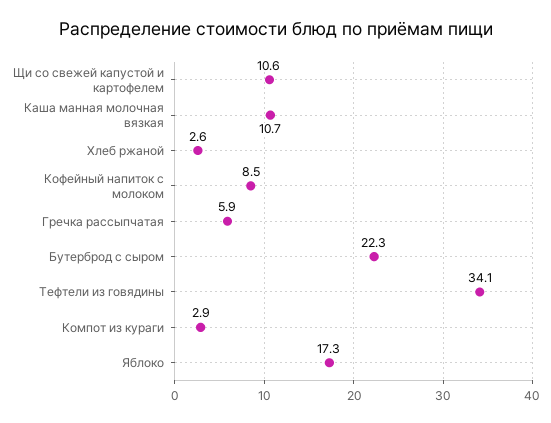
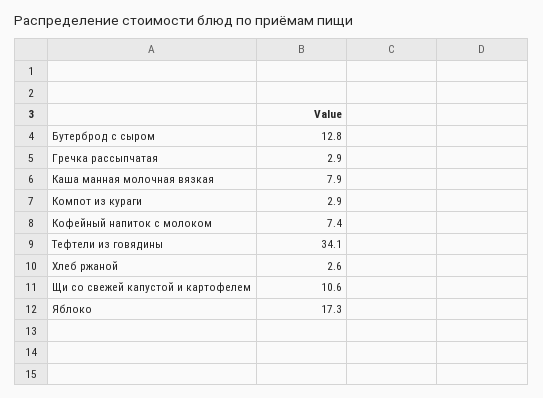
Каша манная молочная вязкая: 10.7 -> 7.9
Кофейный напиток с молоком: 8.5 -> 7.4
Гречка рассыпчатая: 5.9 -> 2.9
Бутерброд с сыром: 22.3 -> 12.8

